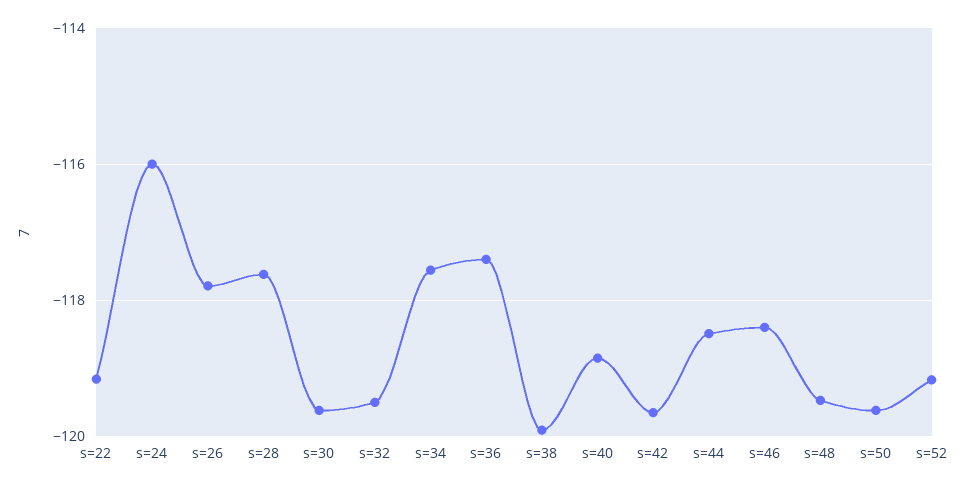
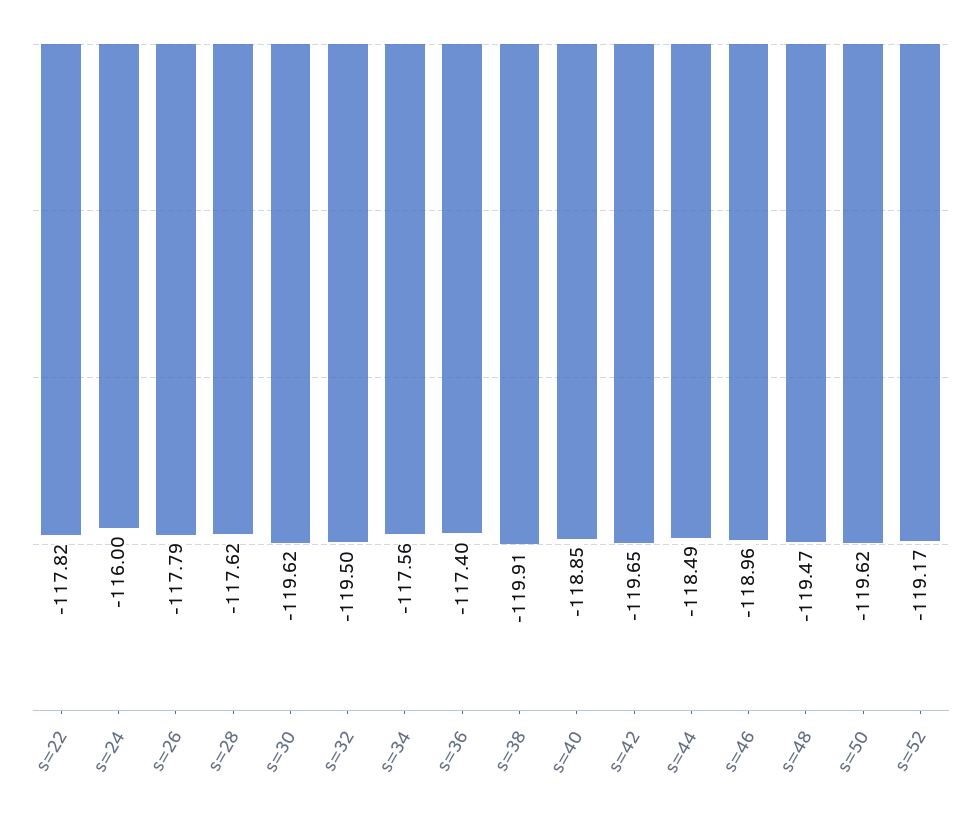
s=22: -119.2 -> -117.82
s=46: -118.4 -> -118.96

